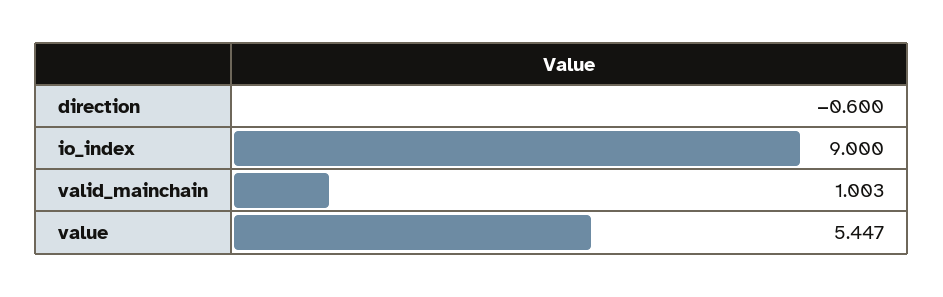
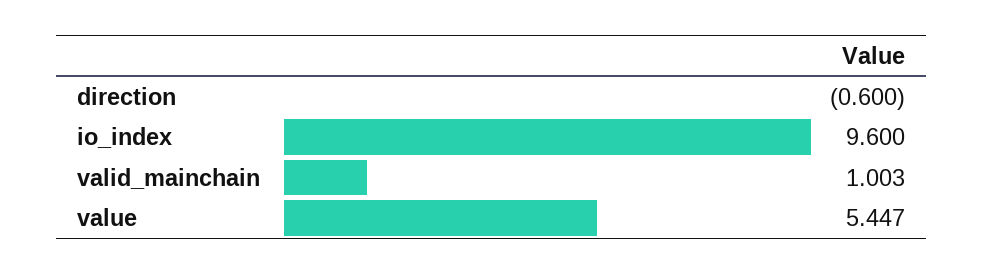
io_index: 9 -> 9.6

